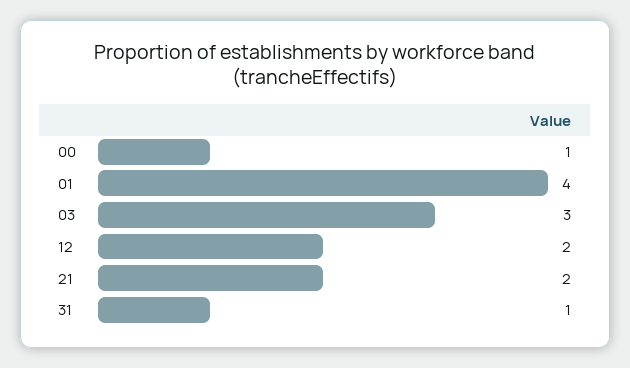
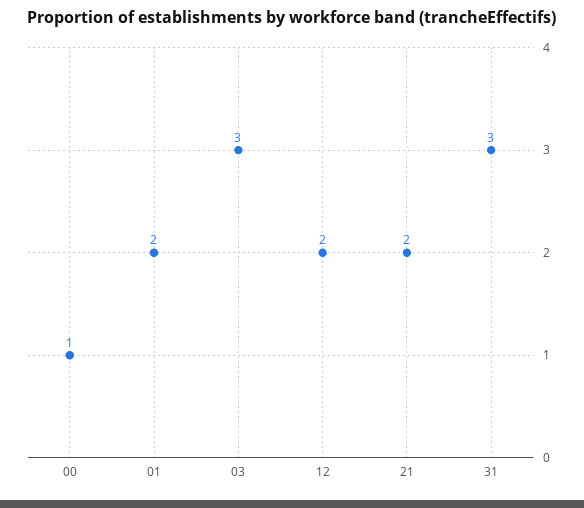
01: 4 -> 2
31: 1 -> 3

